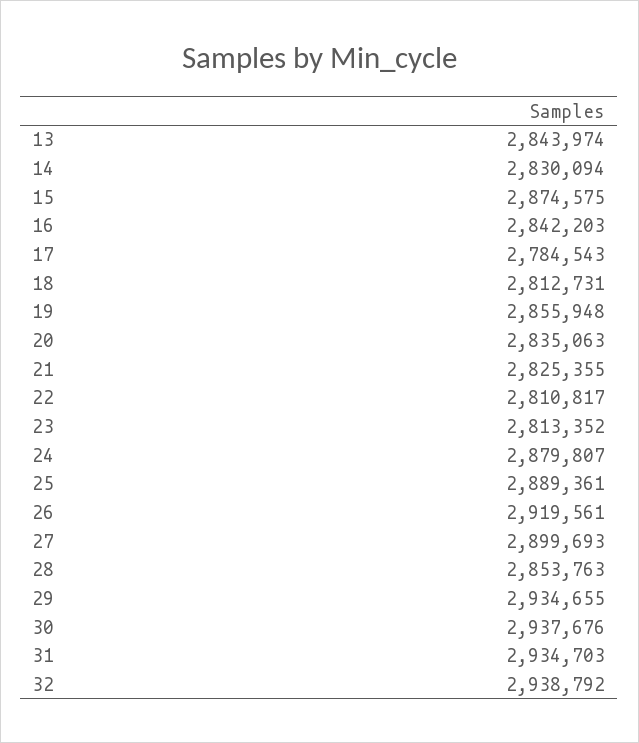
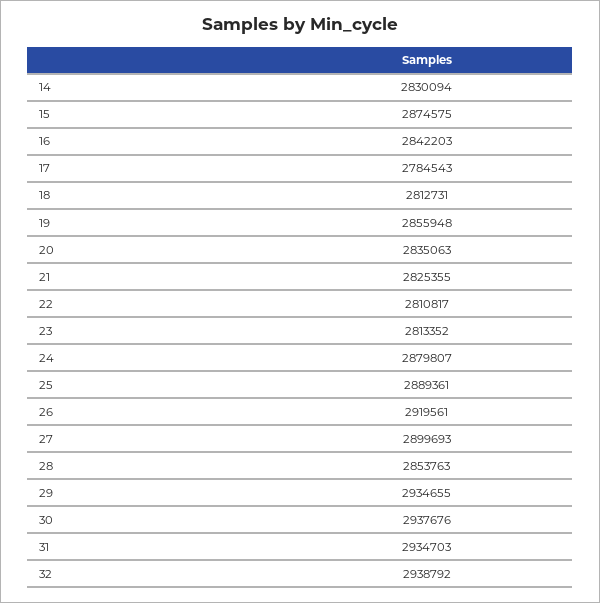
13: 2843974 -> none

